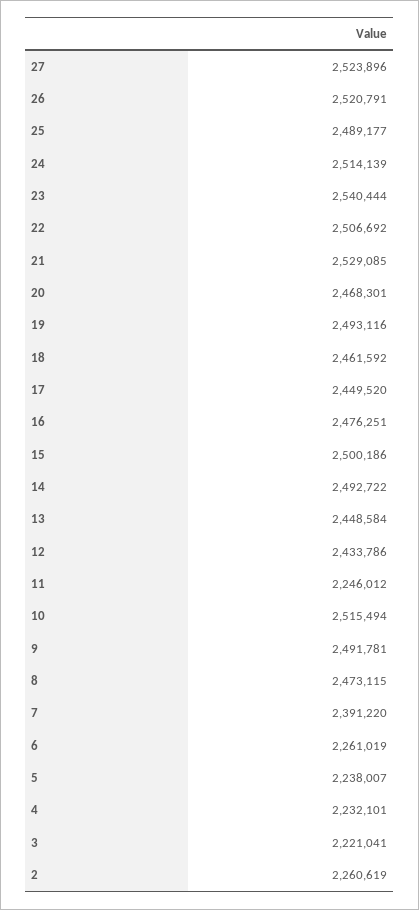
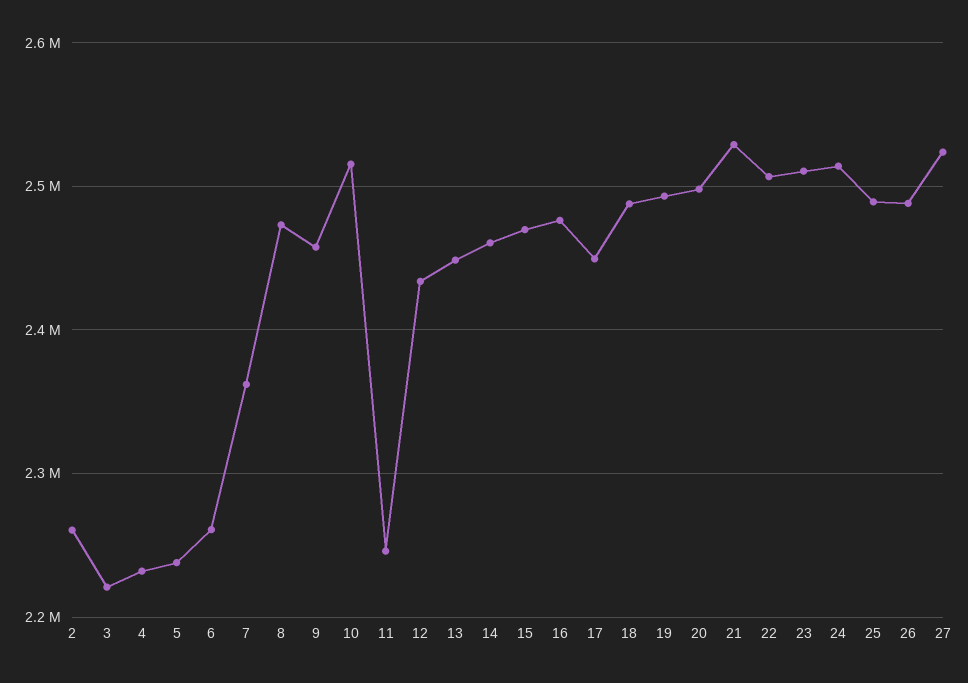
26: 2520791 -> 2490000
23: 2540444 -> 2510000
20: 2468301 -> 2500000
18: 2461592 -> 2490000
15: 2500186 -> 2470000
14: 2492722 -> 2460000
9: 2491781 -> 2460000
7: 2391220 -> 2360000

